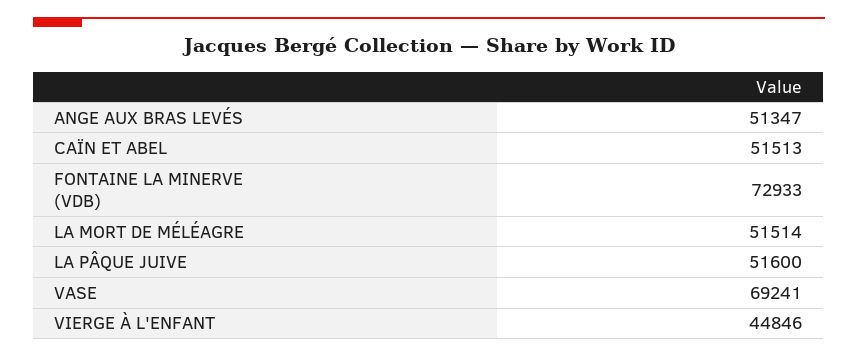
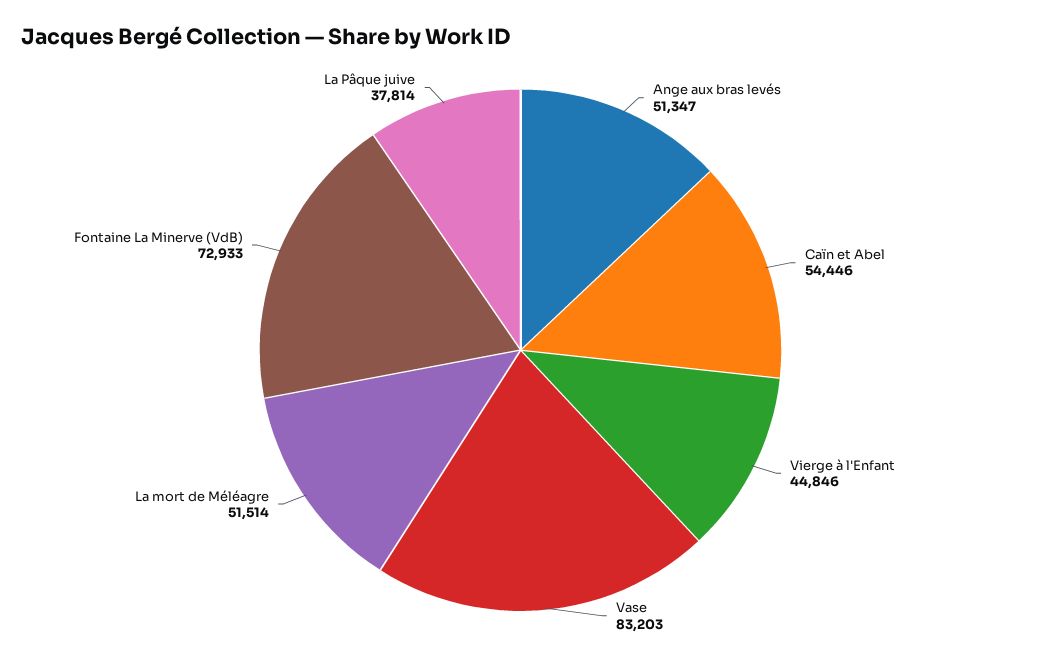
CAÏN ET ABEL: 51513 -> 54446
LA PÂQUE JUIVE: 51600 -> 37814
VASE: 69241 -> 83203

